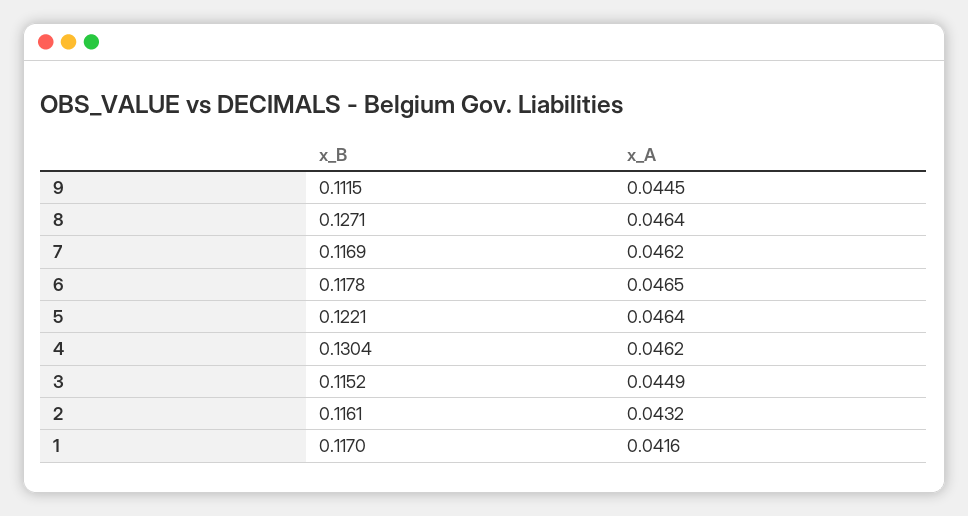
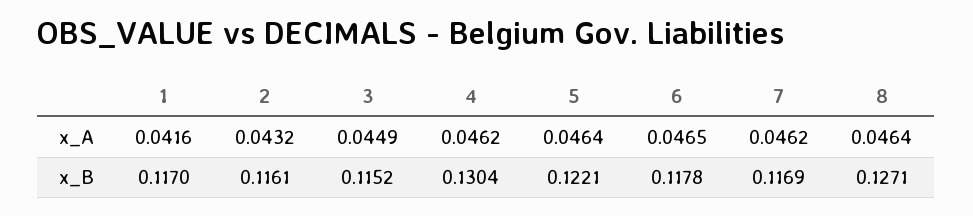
x_B, 9: 0.1115 -> none
x_A, 9: 0.0445 -> none

